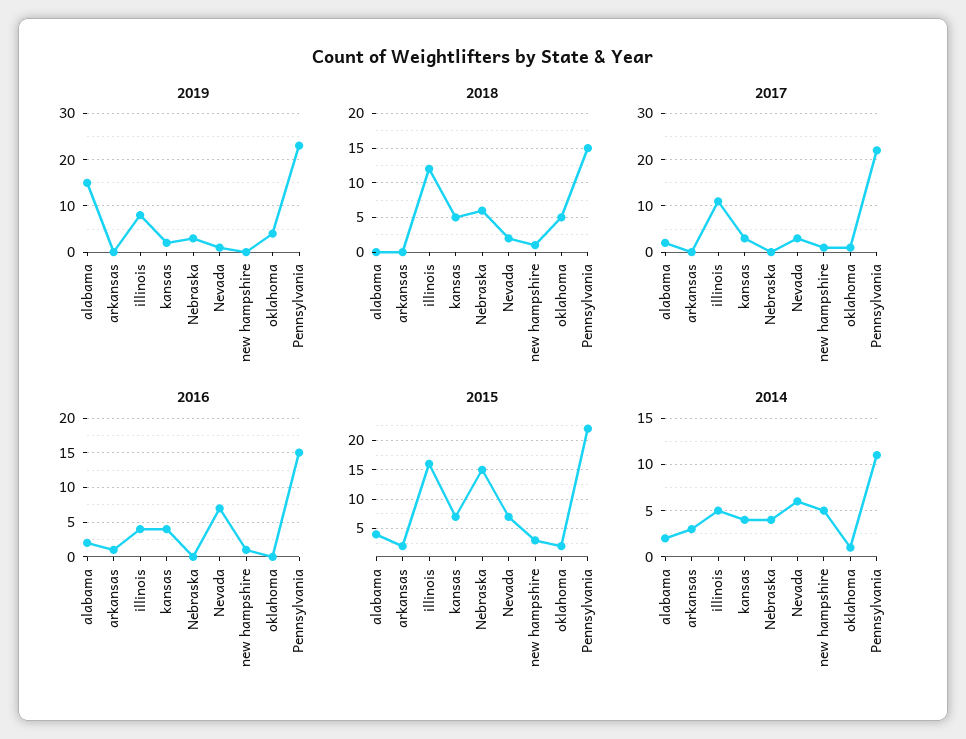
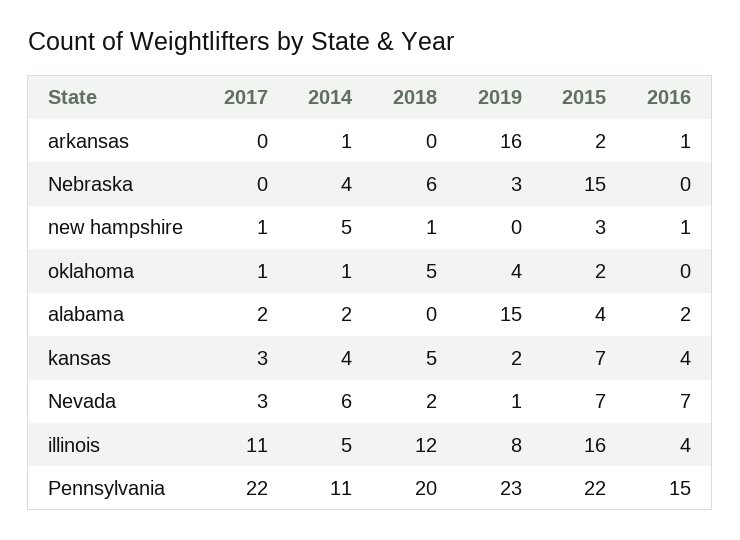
2019, arkansas: 0 -> 16
2018, Pennsylvania: 15 -> 20
2014, arkansas: 3 -> 1

